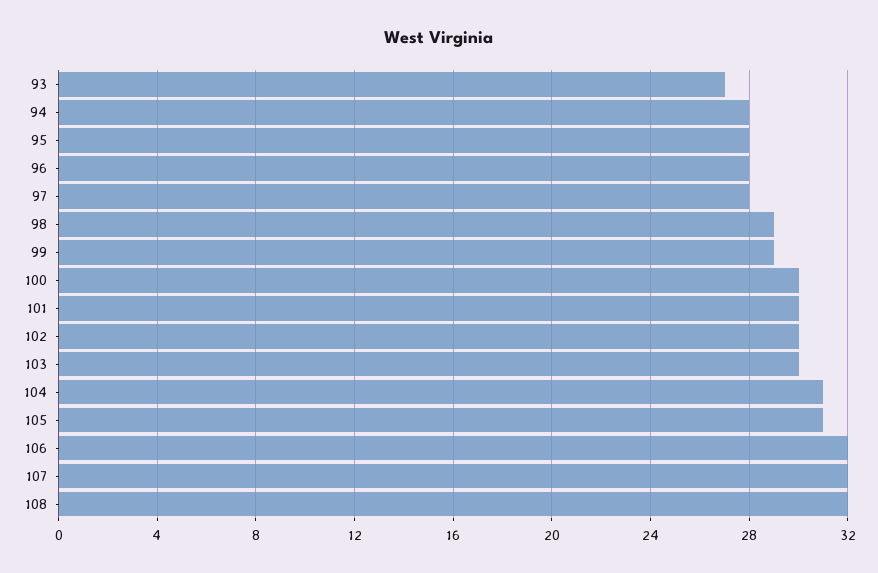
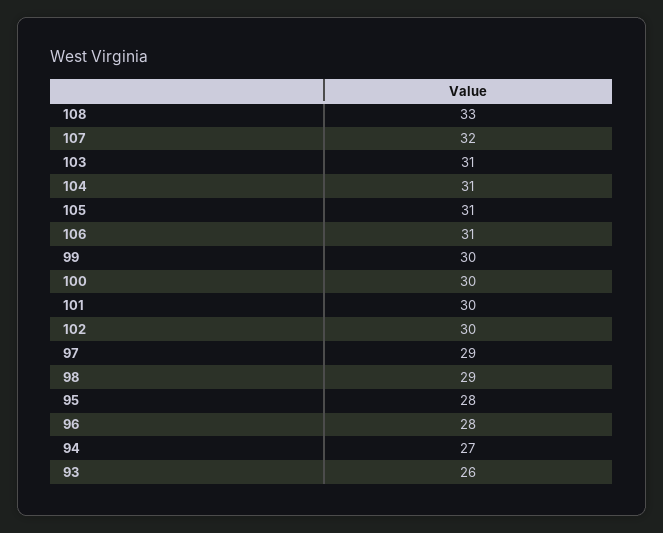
93: 27 -> 26
94: 28 -> 27
97: 28 -> 29
99: 29 -> 30
103: 30 -> 31
106: 32 -> 31
108: 32 -> 33

